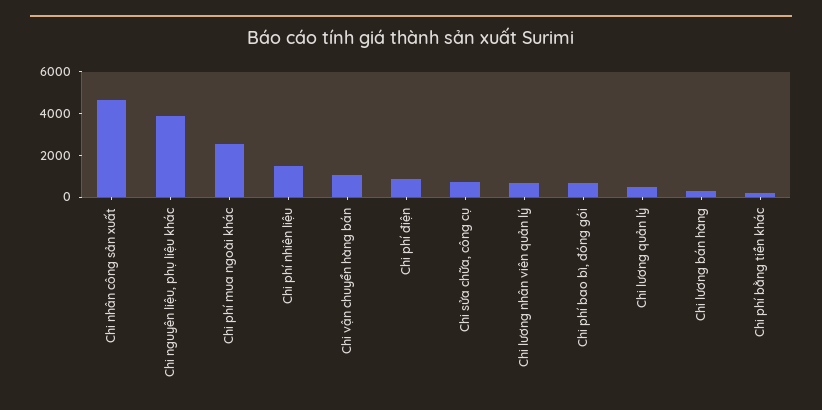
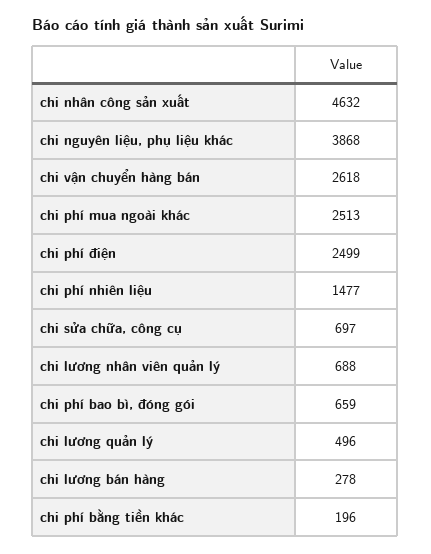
Chi vận chuyển hàng bán: 1000 -> 2618
Chi phí điện: 1000 -> 2499

